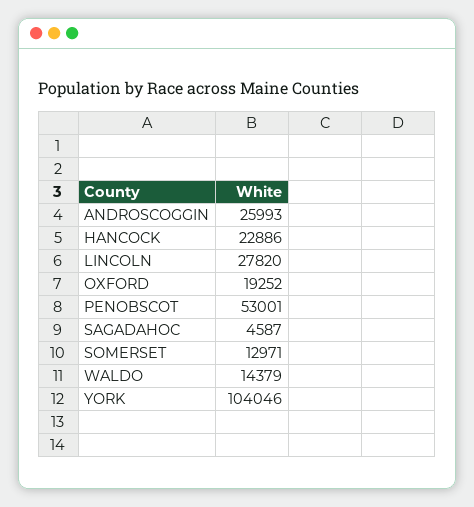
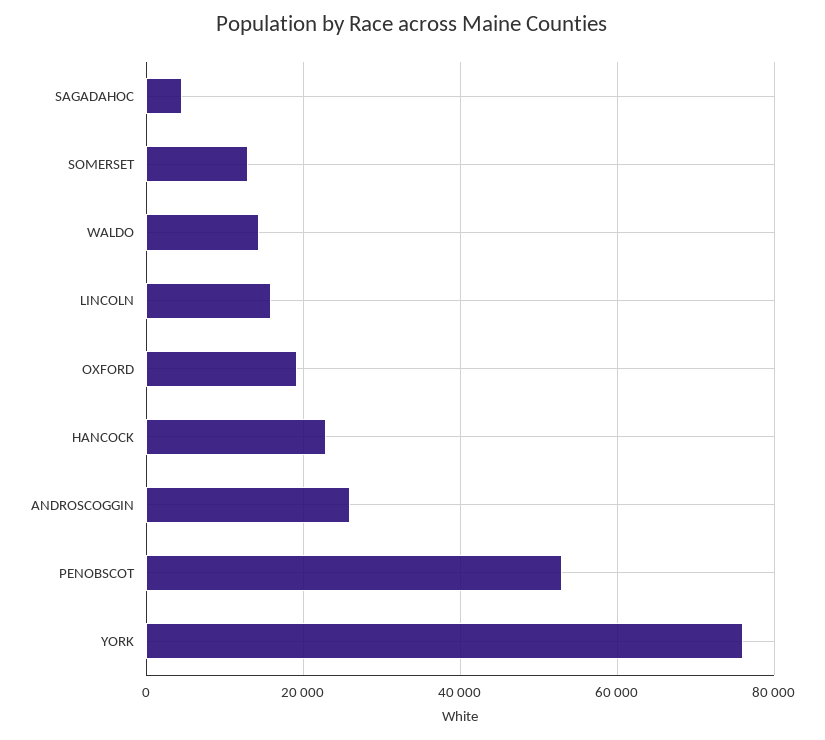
LINCOLN: 27820 -> 16000
YORK: 104046 -> 76000

